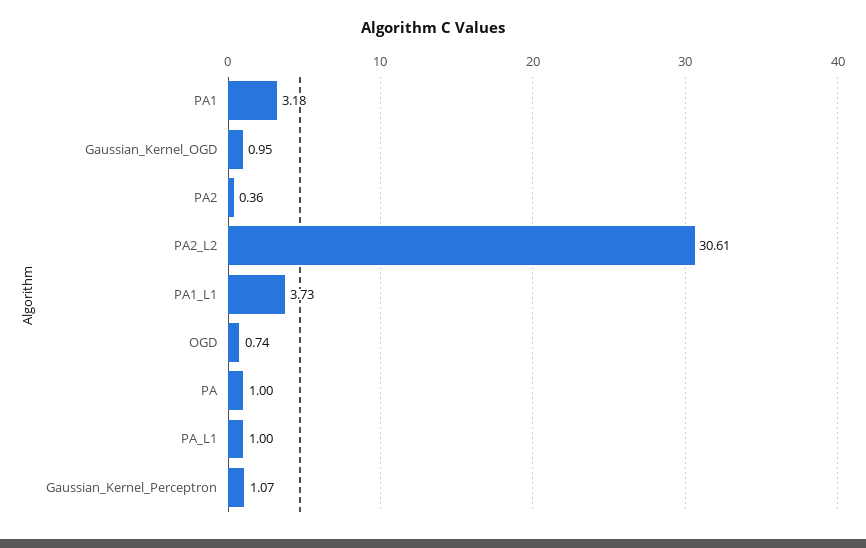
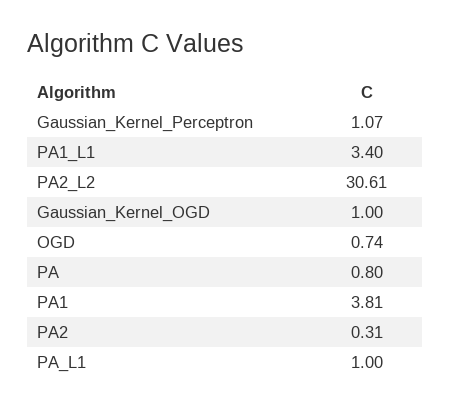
PA1: 3.18 -> 3.81
Gaussian_Kernel_OGD: 0.95 -> 1
PA2: 0.36 -> 0.31
PA1_L1: 3.73 -> 3.4
PA: 1 -> 0.8

